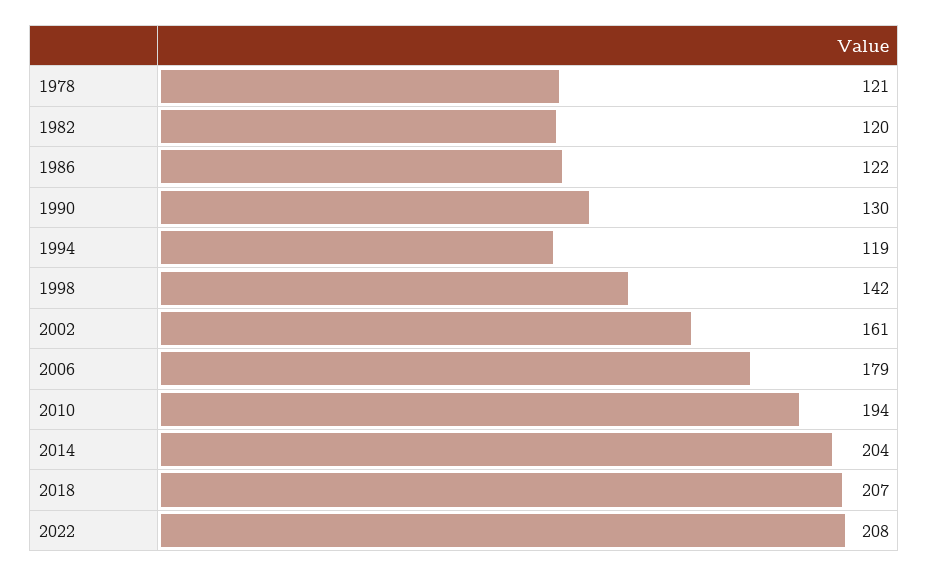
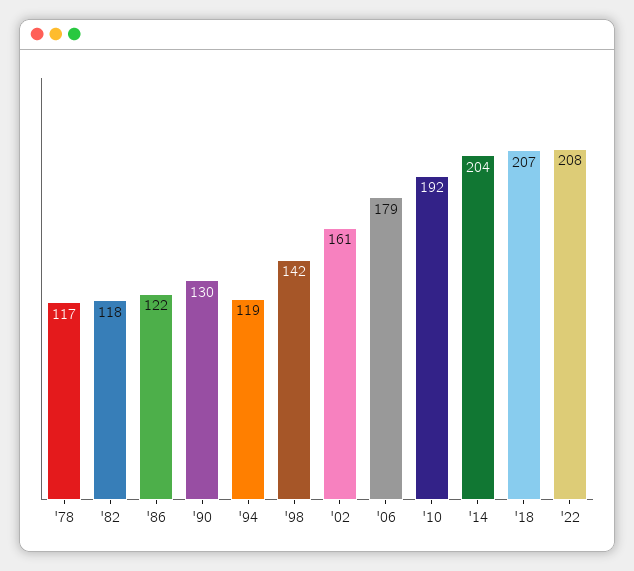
1978: 121 -> 117
1982: 120 -> 118
2010: 194 -> 192

